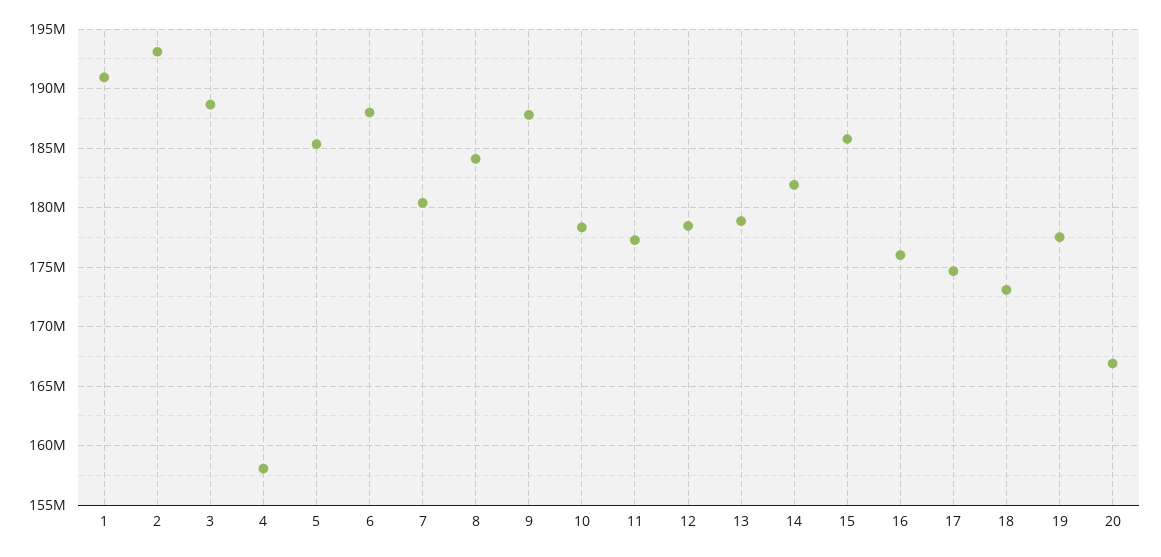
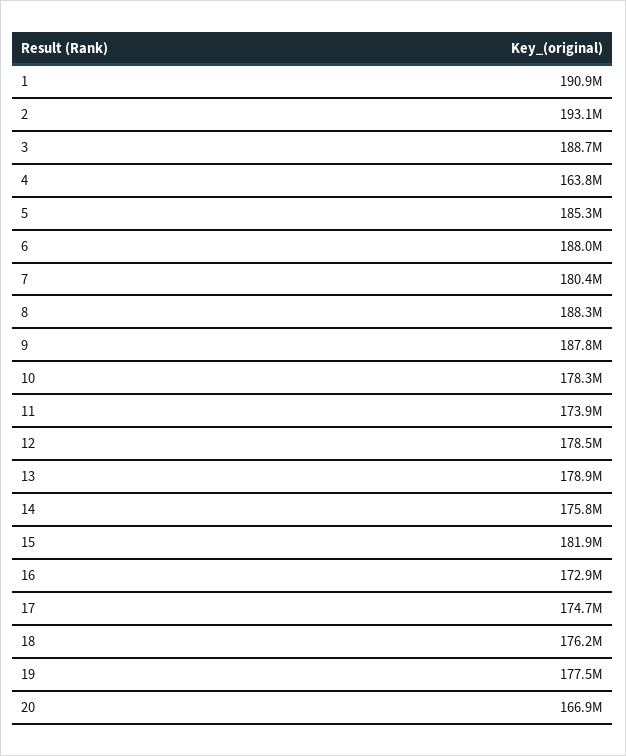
4: 158000000 -> 163800000
8: 184000000 -> 188300000
11: 177000000 -> 173900000
14: 182000000 -> 175800000
15: 186000000 -> 181900000
16: 176000000 -> 172900000
18: 173000000 -> 176200000

